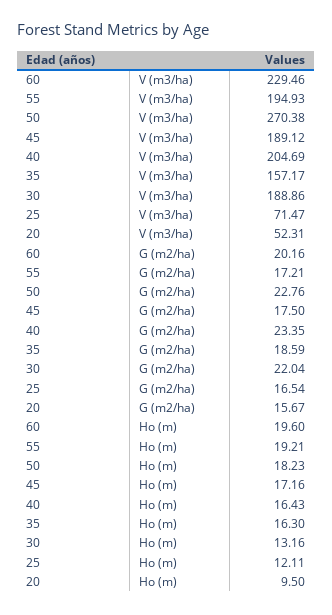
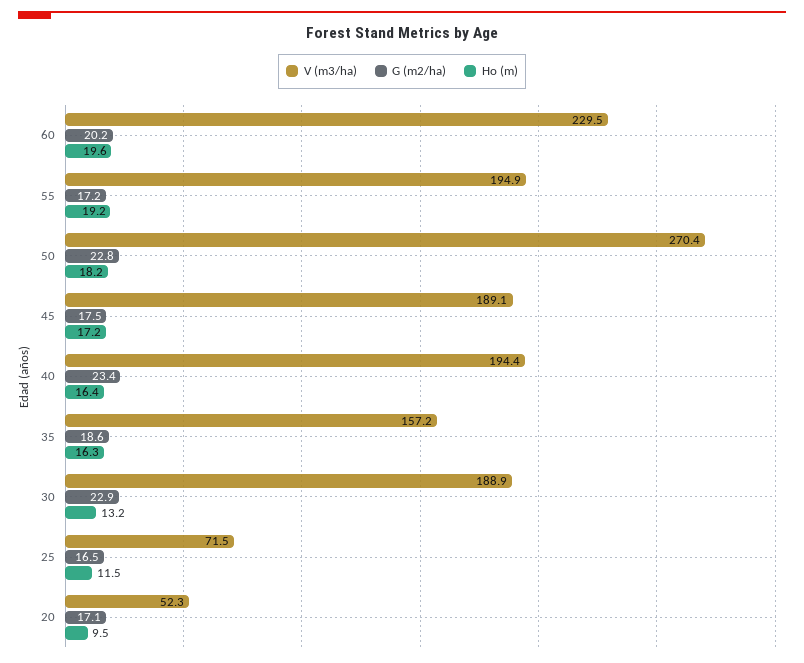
V (m3/ha), 40: 204.69 -> 194.4
G (m2/ha), 30: 22.04 -> 22.9
G (m2/ha), 20: 15.67 -> 17.1
Ho (m), 25: 12.11 -> 11.5

